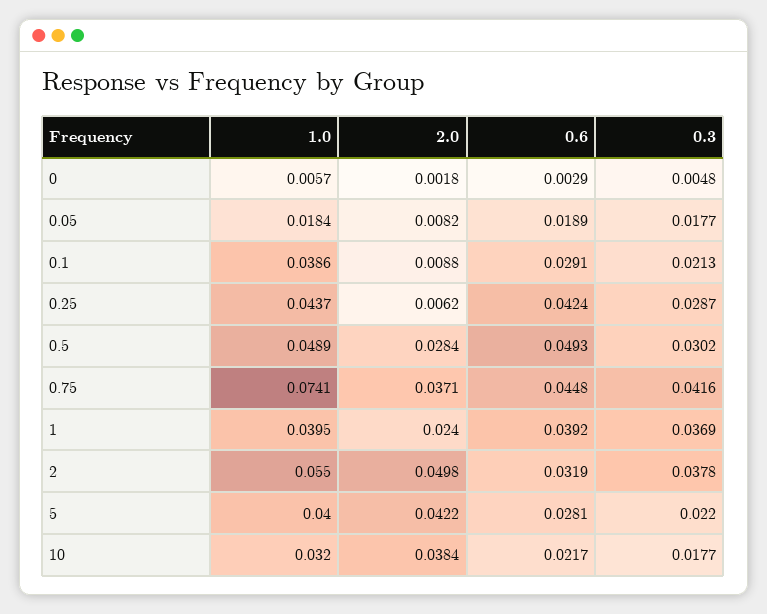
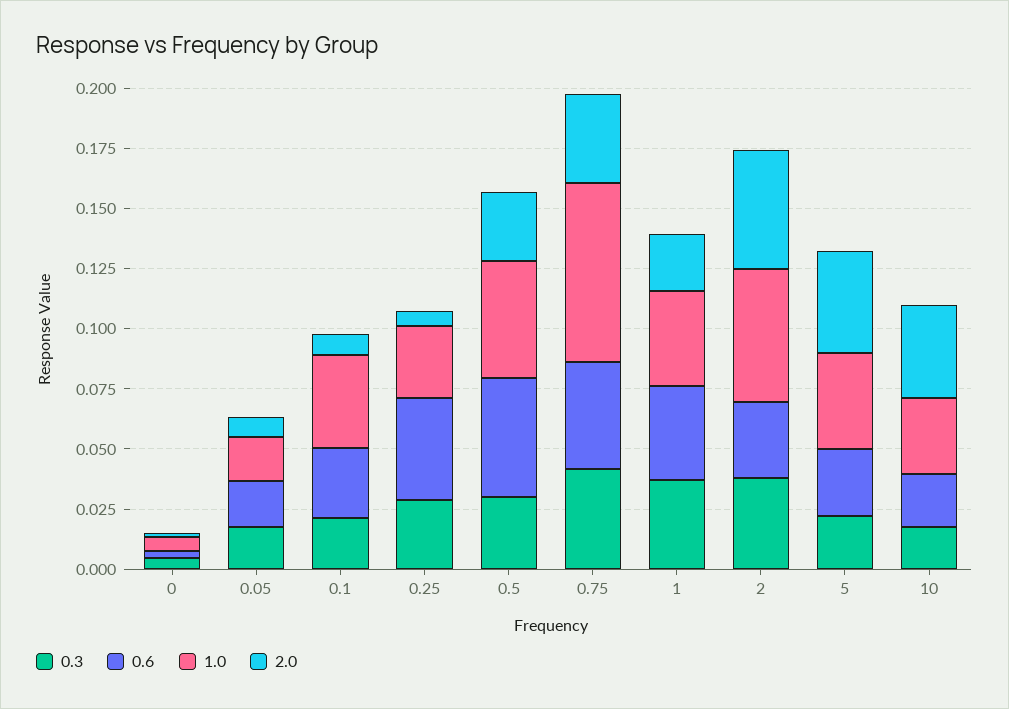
1.0, 0.25: 0.0437 -> 0.03

